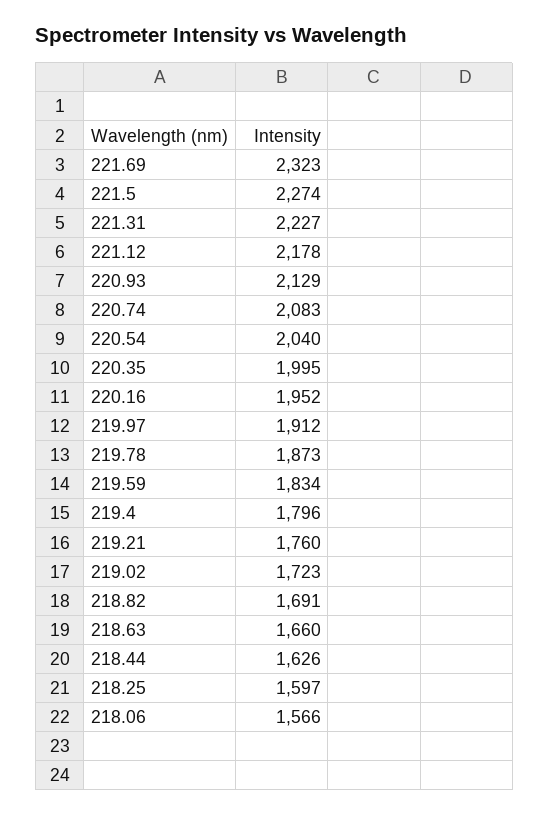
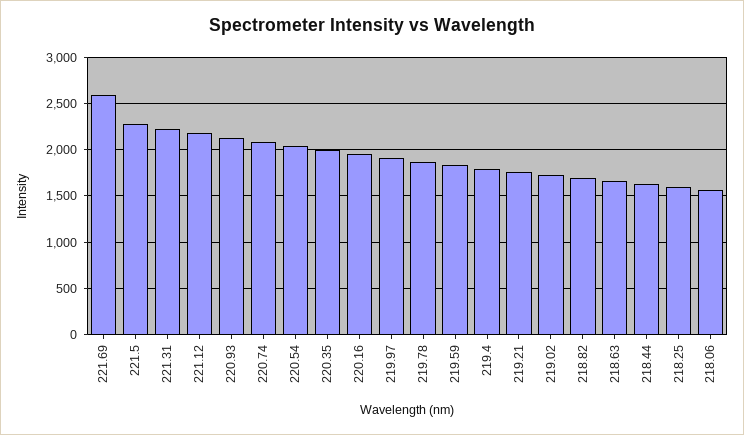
221.69: 2323 -> 2600

